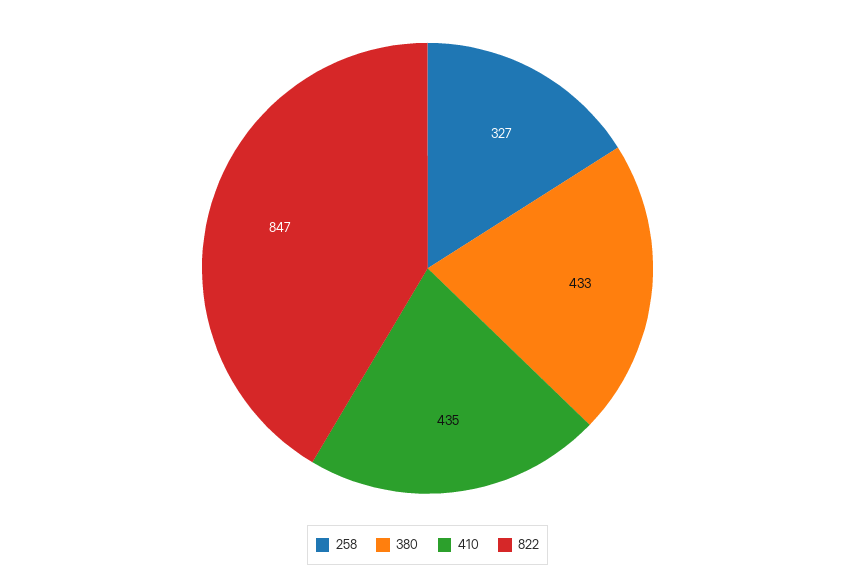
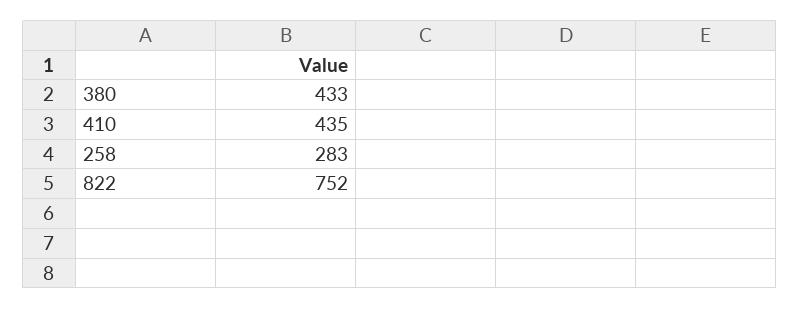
258: 327 -> 283
822: 847 -> 752

